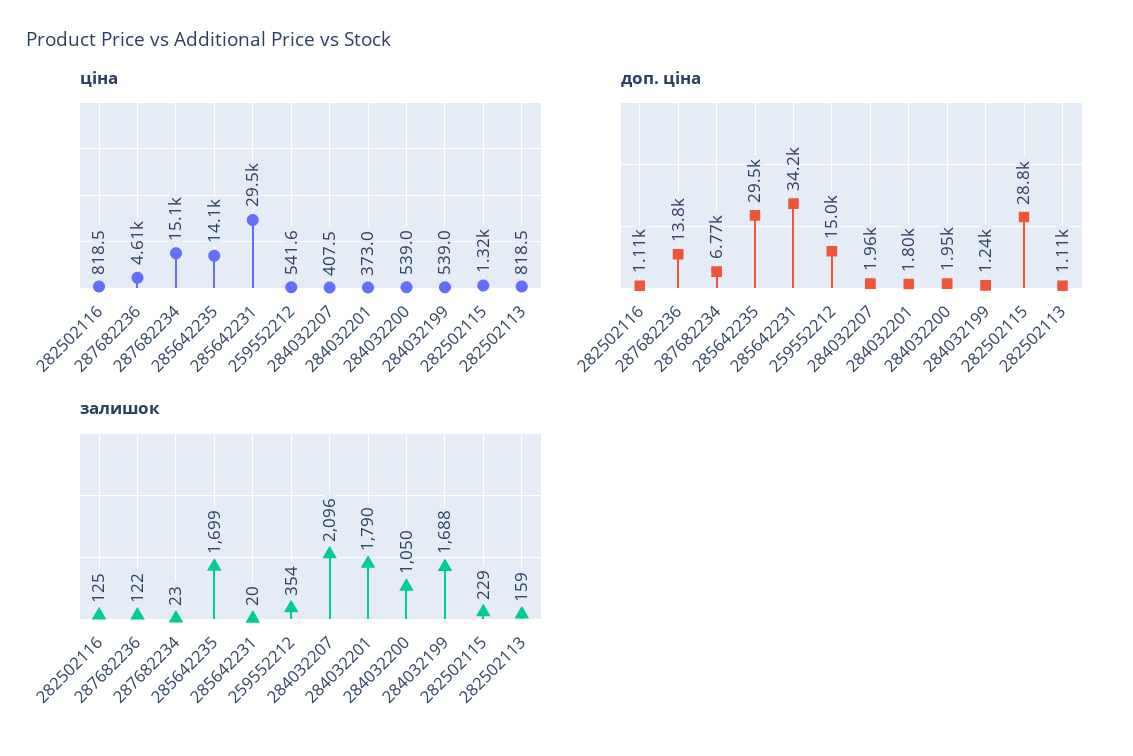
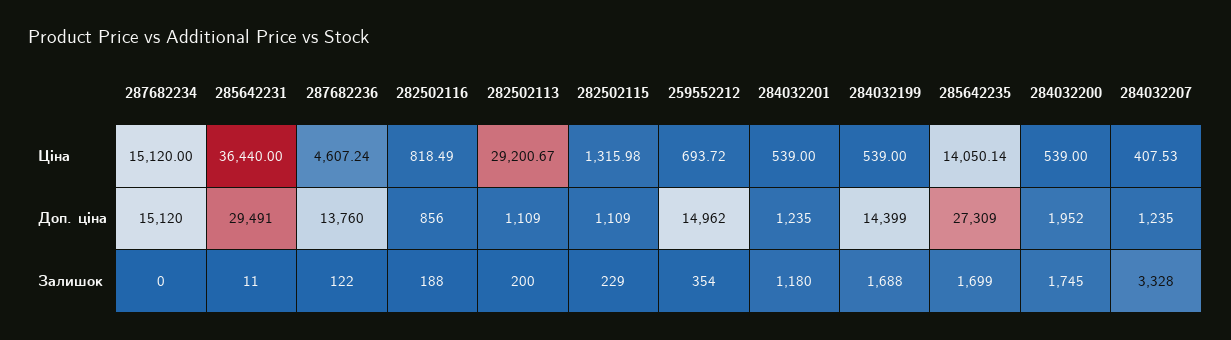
ціна, 285642231: 29500 -> 36440
ціна, 259552212: 541.6 -> 693.72
ціна, 284032201: 373 -> 539
ціна, 282502113: 818.5 -> 29200.67
доп. ціна, 282502116: 1110 -> 856
доп. ціна, 287682234: 6770 -> 15120
доп. ціна, 285642235: 29500 -> 27309
доп. ціна, 285642231: 34200 -> 29491
доп. ціна, 284032207: 1960 -> 1235
доп. ціна, 284032201: 1800 -> 1235
доп. ціна, 284032199: 1240 -> 14399
доп. ціна, 282502115: 28800 -> 1109
залишок, 282502116: 125 -> 188
залишок, 287682234: 23 -> 0
залишок, 285642231: 20 -> 11
залишок, 284032207: 2096 -> 3328
залишок, 284032201: 1790 -> 1180
залишок, 284032200: 1050 -> 1745
залишок, 282502113: 159 -> 200

